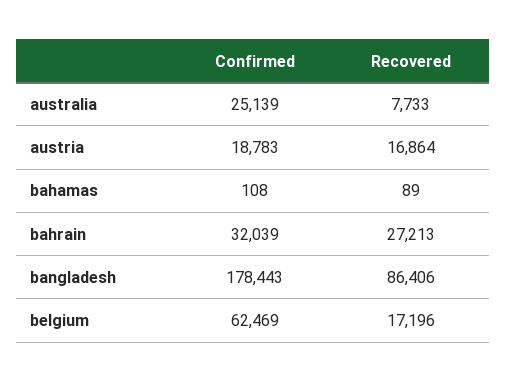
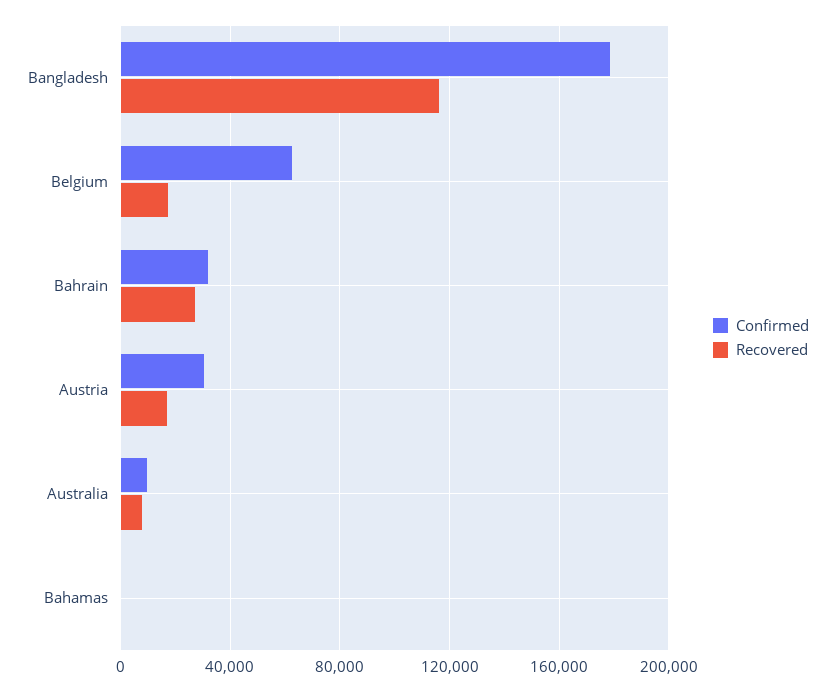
Confirmed, australia: 25139 -> 10000
Confirmed, austria: 18783 -> 30000
Recovered, bangladesh: 86406 -> 115000

